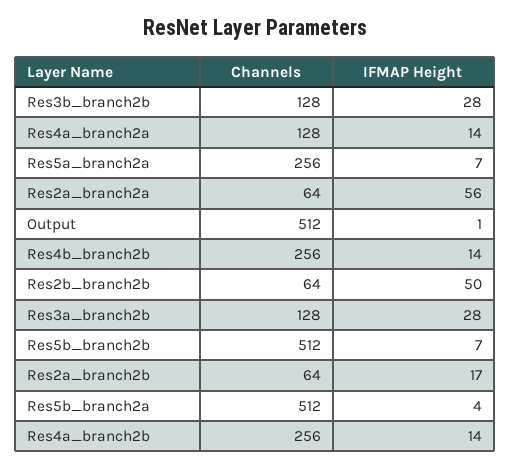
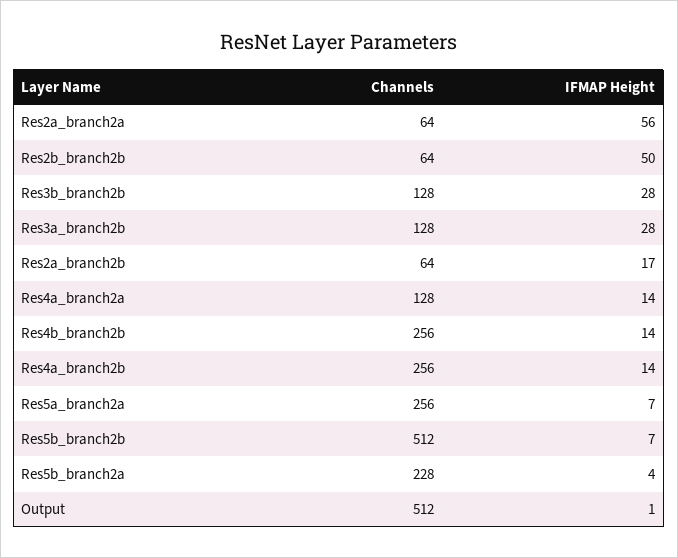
Channels, Res5b_branch2a: 512 -> 228

